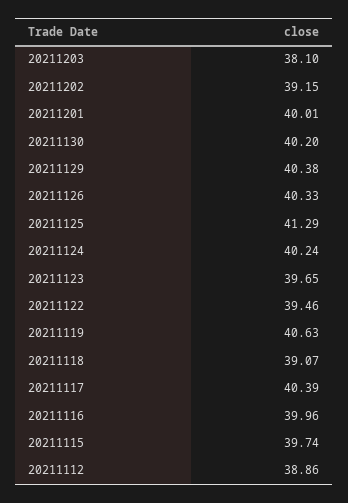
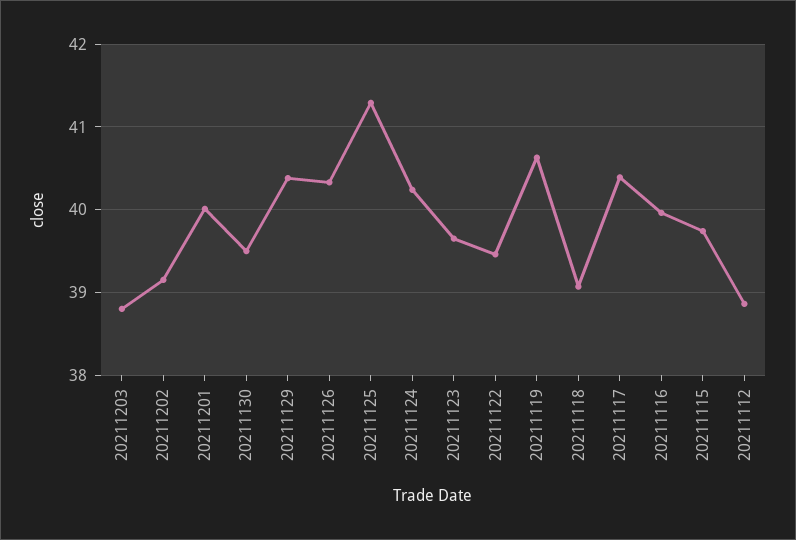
20211203: 38.1 -> 38.8
20211130: 40.2 -> 39.5

